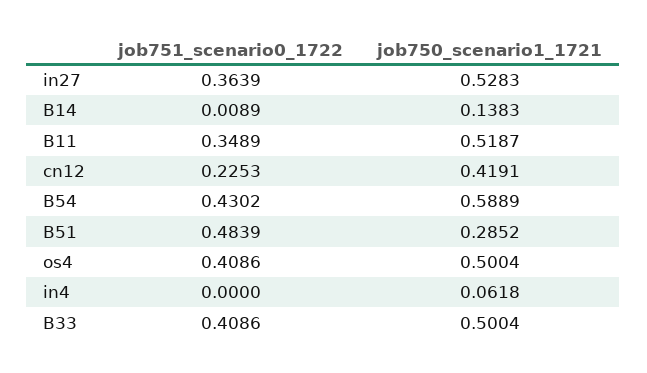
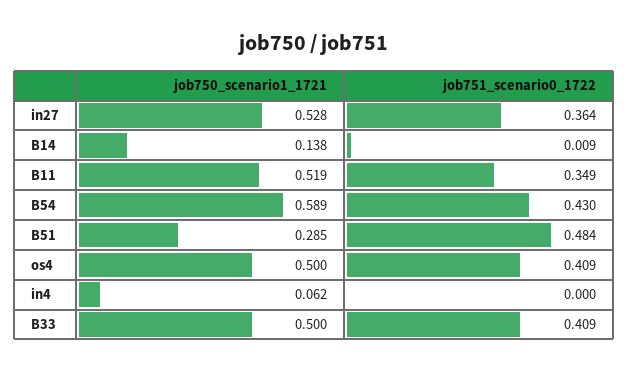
job751_scenario0_1722, cn12: 0.2253 -> none
job750_scenario1_1721, cn12: 0.4191 -> none

